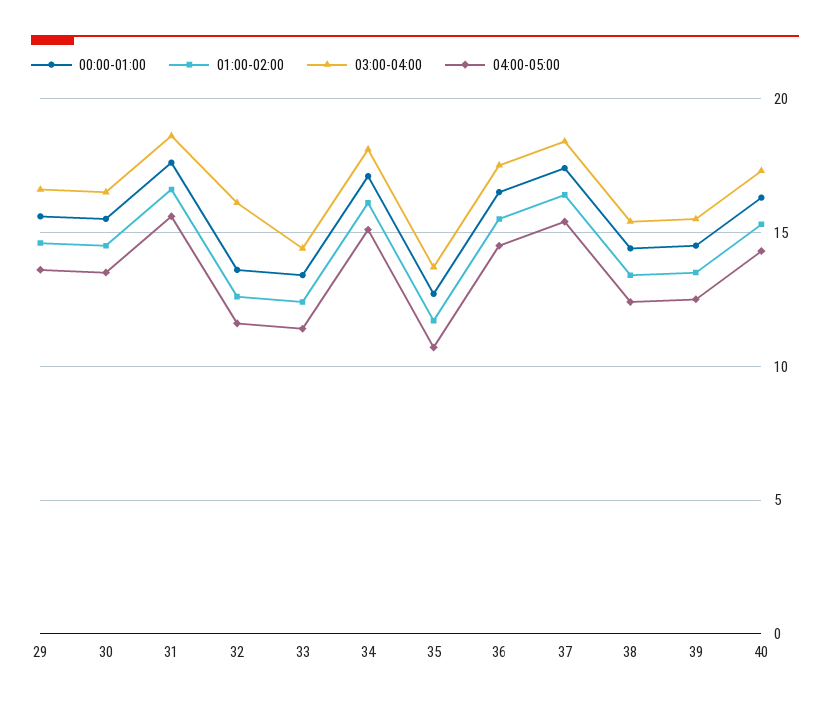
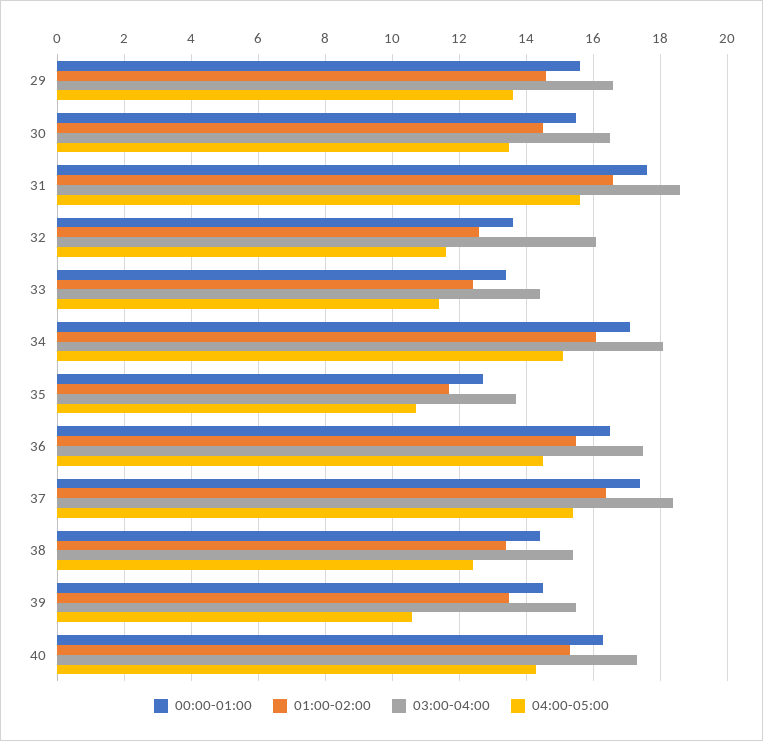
04:00-05:00, 39: 12.5 -> 10.5

